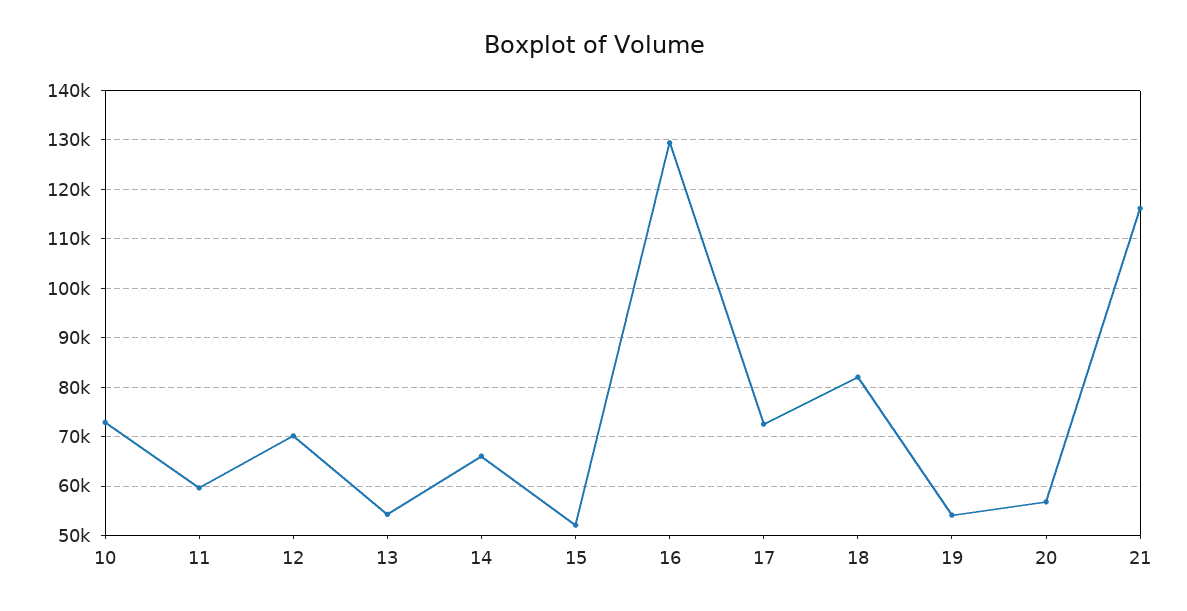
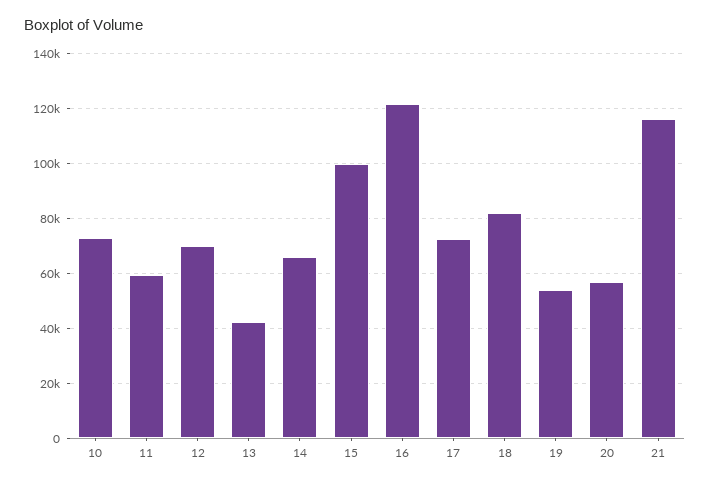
13: 54000 -> 42500
15: 52000 -> 100000
16: 130000 -> 122500

